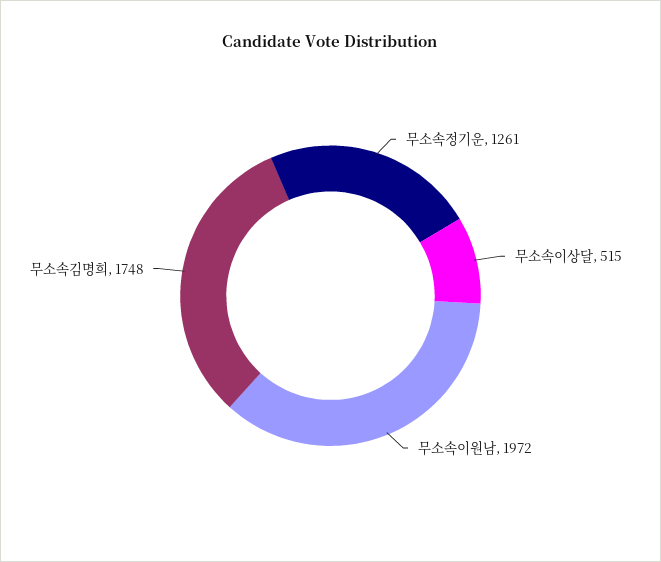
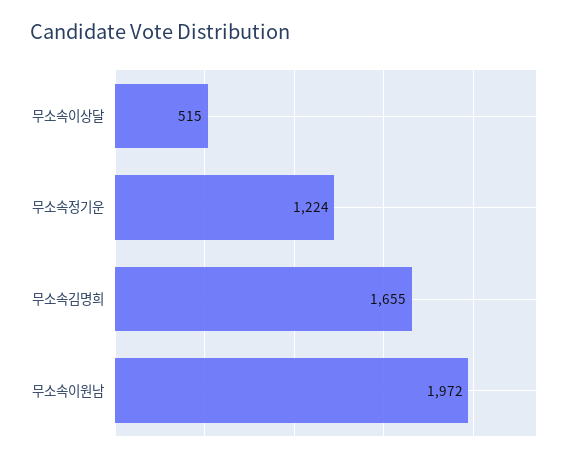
무소속정기운: 1261 -> 1224
무소속김명희: 1748 -> 1655

